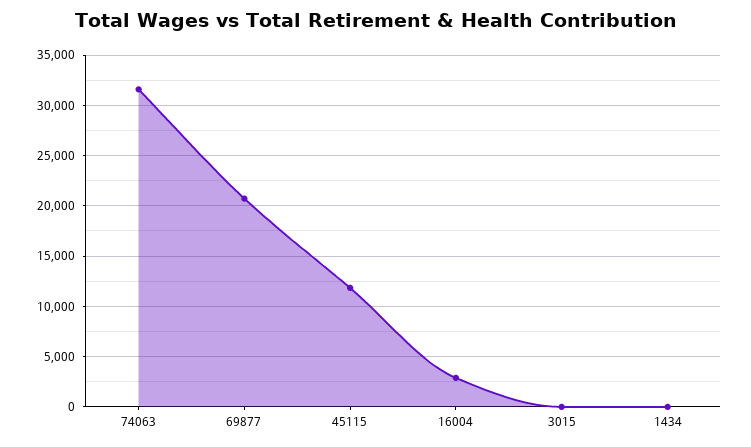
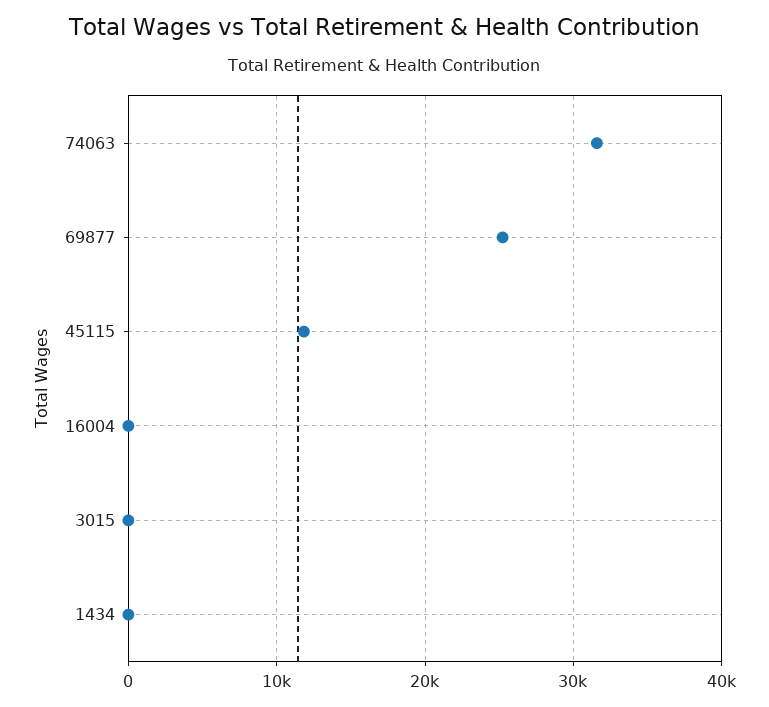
69877: 21000 -> 25000
16004: 3000 -> 0

